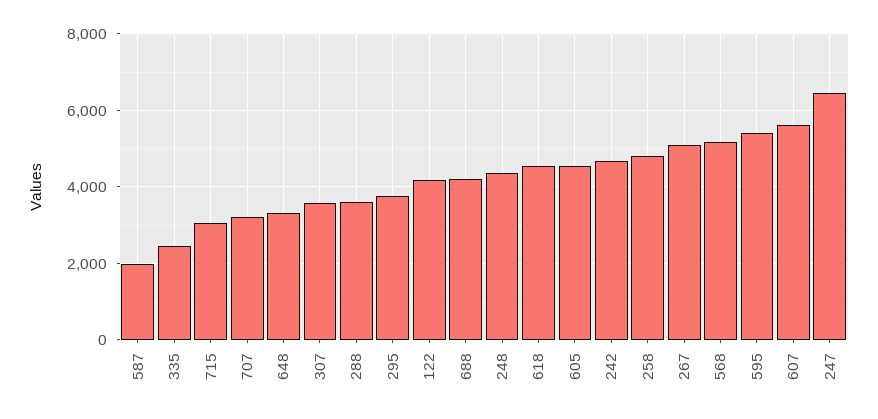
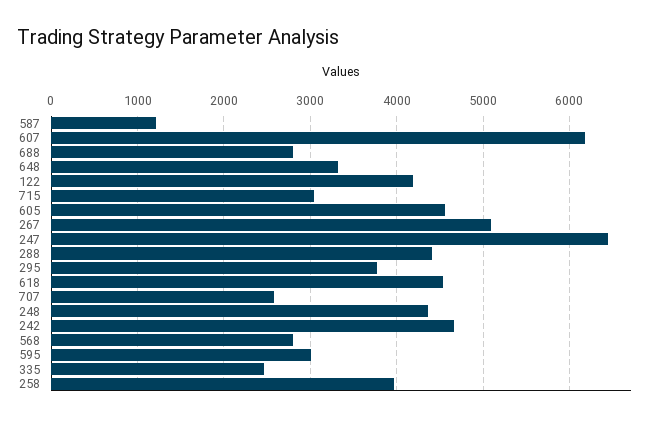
587: 2000 -> 1200
707: 3200 -> 2600
307: 3600 -> none
288: 3600 -> 4400
688: 4200 -> 2800
258: 4800 -> 4000
568: 5200 -> 2800
595: 5400 -> 3000
607: 5600 -> 6200

